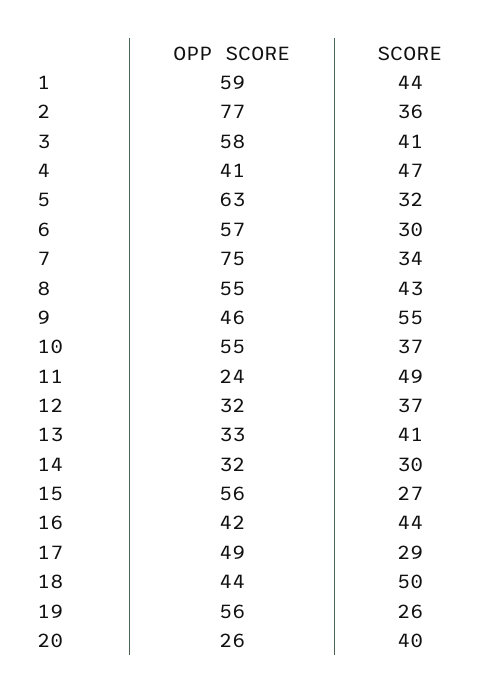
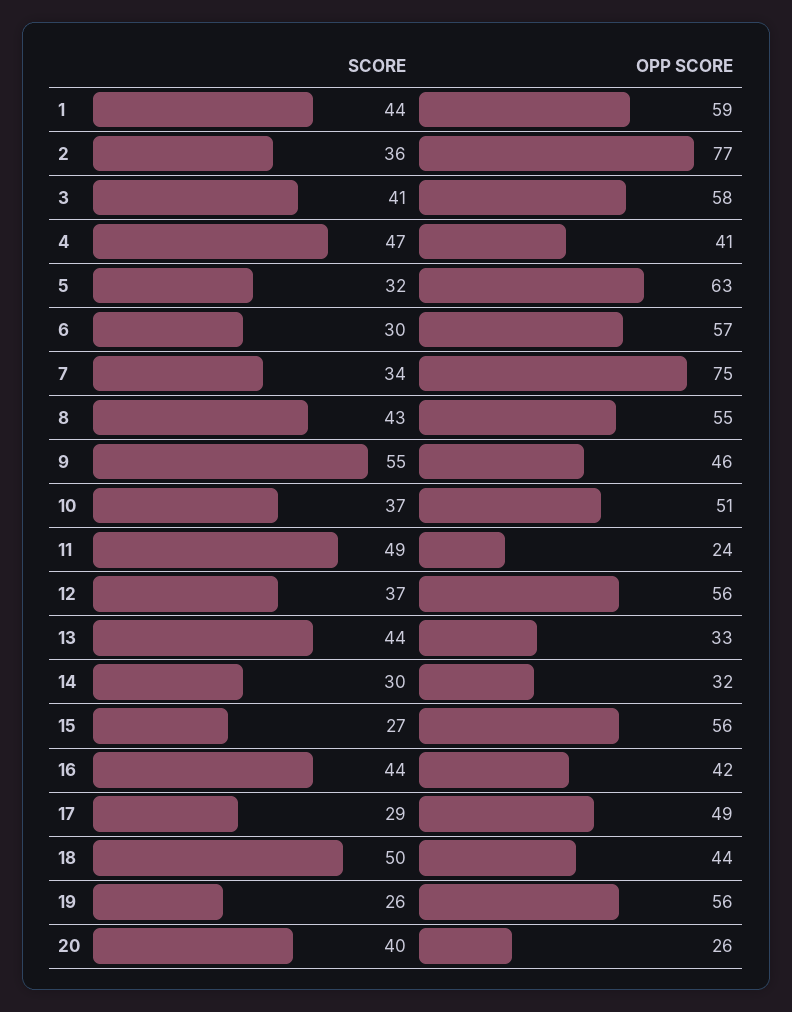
OPP SCORE, 10: 55 -> 51
OPP SCORE, 12: 32 -> 56
SCORE, 13: 41 -> 44

